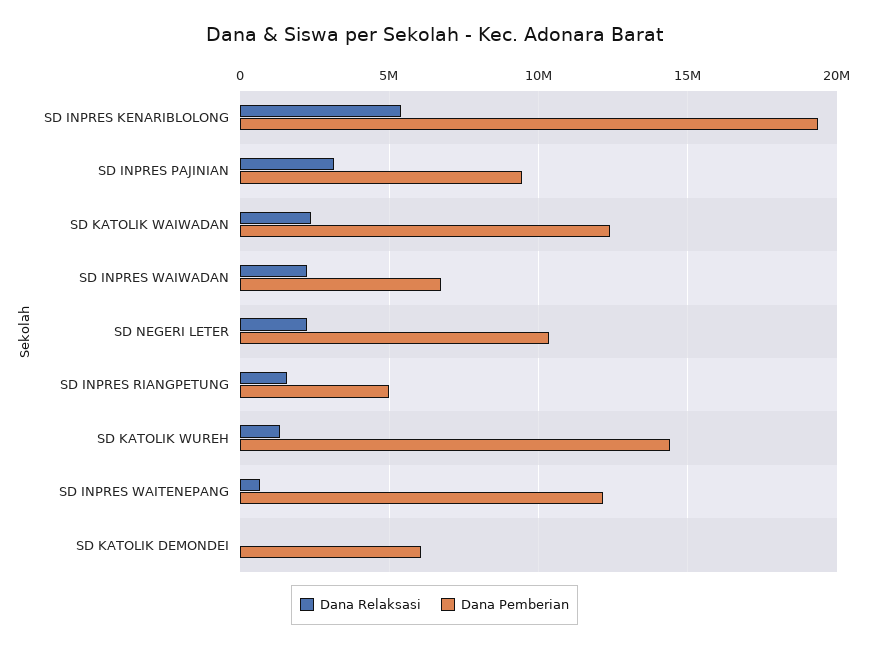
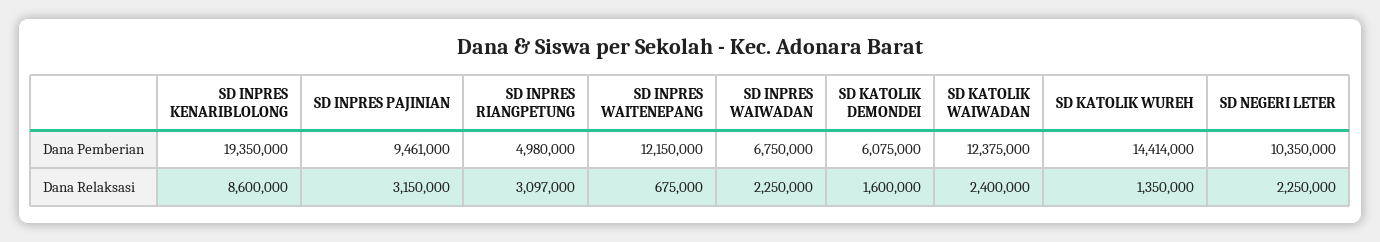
Dana Relaksasi, SD INPRES KENARIBLOLONG: 5500000 -> 8600000
Dana Relaksasi, SD INPRES RIANGPETUNG: 1500000 -> 3097000
Dana Relaksasi, SD KATOLIK DEMONDEI: 0 -> 1600000

